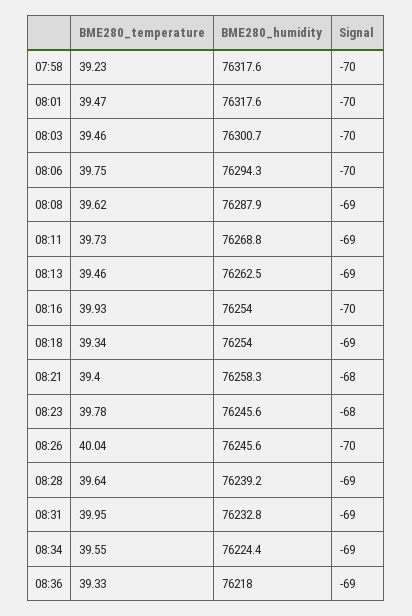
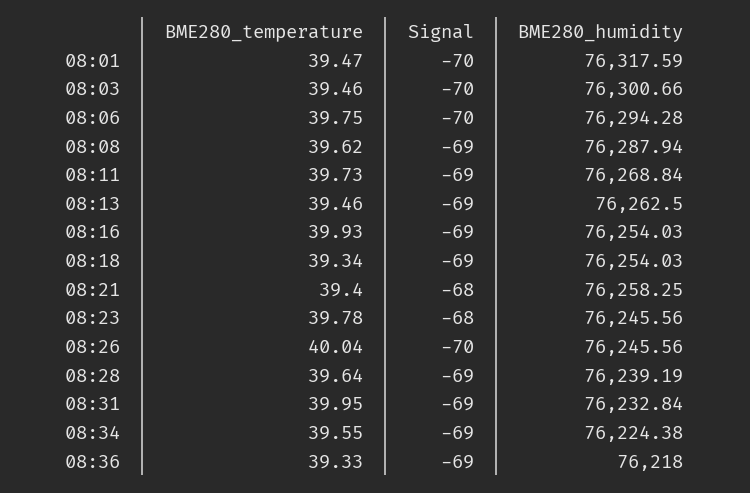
BME280_temperature, 07:58: 39.23 -> none
BME280_humidity, 07:58: 76317.6 -> none
Signal, 07:58: -70 -> none
Signal, 08:16: -70 -> -69

